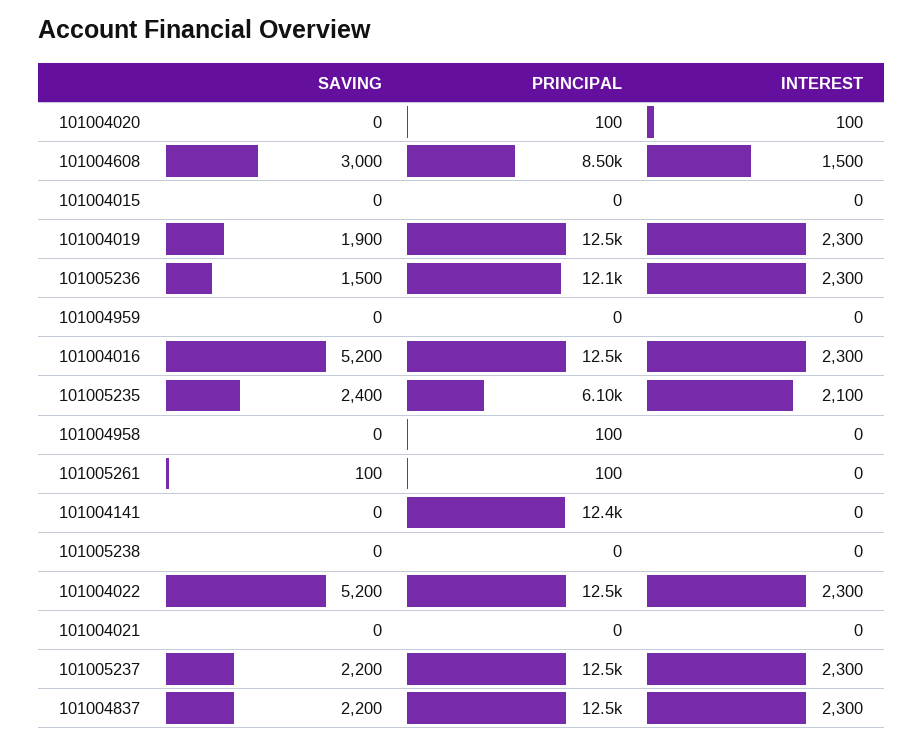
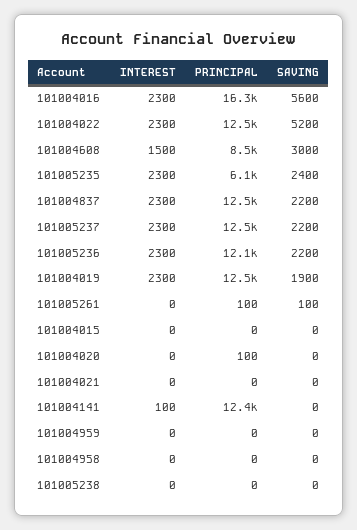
INTEREST, 101004020: 100 -> 0
SAVING, 101005236: 1500 -> 2200
SAVING, 101004016: 5200 -> 5600
PRINCIPAL, 101004016: 12500 -> 16300
INTEREST, 101005235: 2100 -> 2300
PRINCIPAL, 101004958: 100 -> 0
INTEREST, 101004141: 0 -> 100

